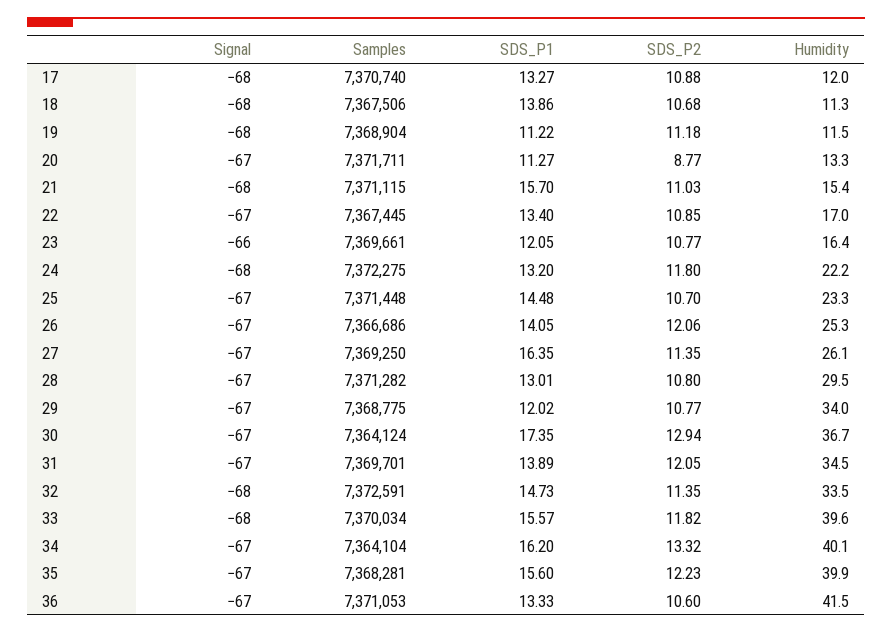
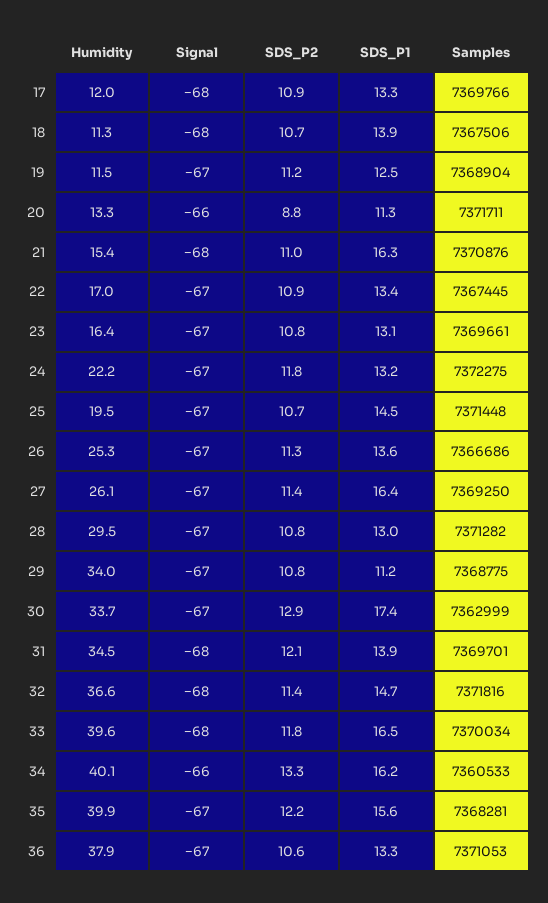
Samples, 17: 7370740 -> 7369766
Signal, 19: -68 -> -67
SDS_P1, 19: 11.22 -> 12.5
Signal, 20: -67 -> -66
Samples, 21: 7371115 -> 7370876
SDS_P1, 21: 15.7 -> 16.3
Signal, 23: -66 -> -67
SDS_P1, 23: 12.05 -> 13.1
Signal, 24: -68 -> -67
Humidity, 25: 23.3 -> 19.5
SDS_P1, 26: 14.05 -> 13.6
SDS_P2, 26: 12.06 -> 11.3
SDS_P1, 29: 12.02 -> 11.2
Samples, 30: 7364124 -> 7362999
Humidity, 30: 36.7 -> 33.7
Signal, 31: -67 -> -68
Samples, 32: 7372591 -> 7371816
Humidity, 32: 33.5 -> 36.6
SDS_P1, 33: 15.57 -> 16.5
Signal, 34: -67 -> -66
Samples, 34: 7364104 -> 7360533
Humidity, 36: 41.5 -> 37.9

